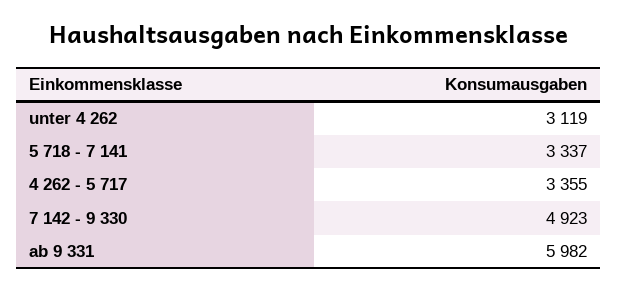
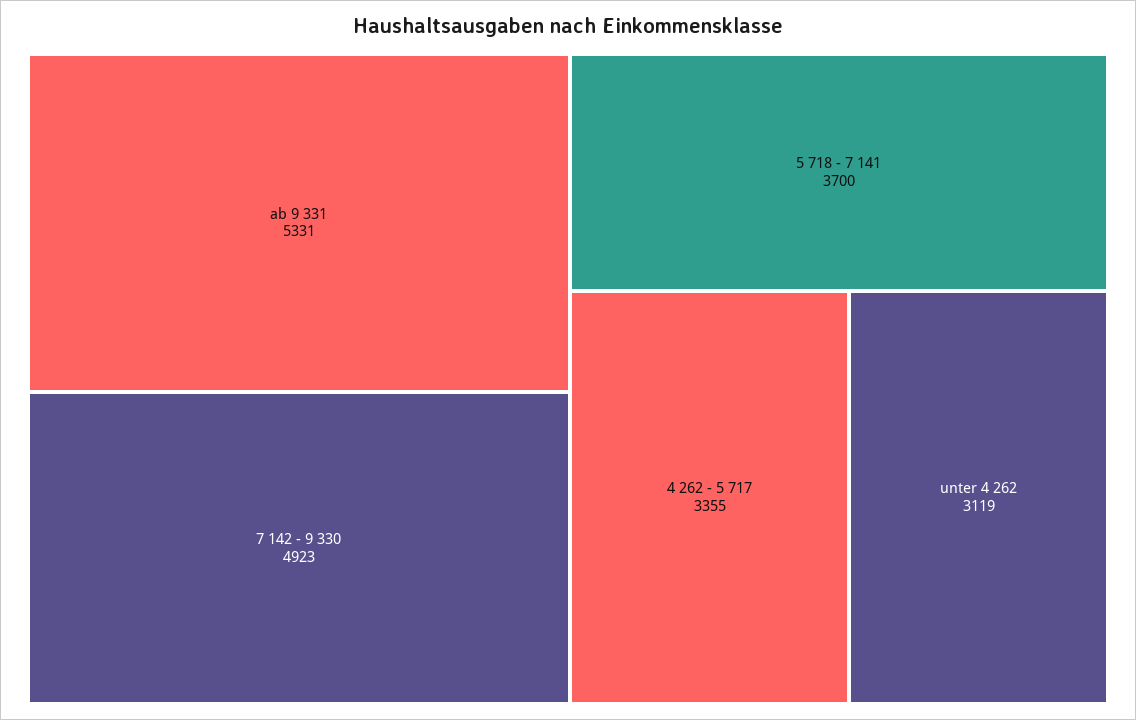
5 718 - 7 141: 3337 -> 3700
ab 9 331: 5982 -> 5331

